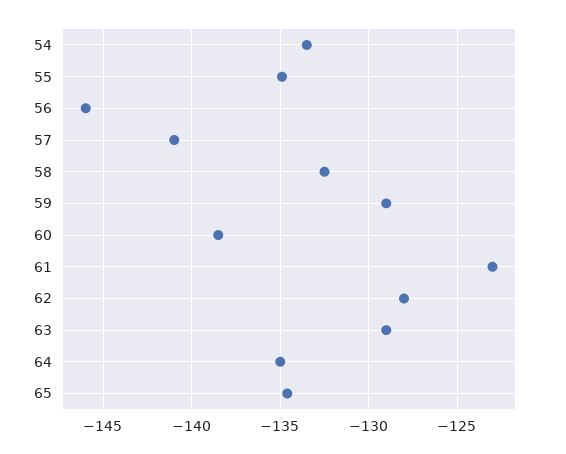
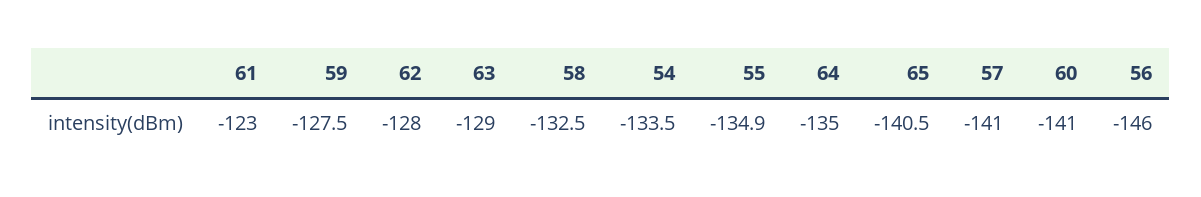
59: -129 -> -127.5
60: -138.5 -> -141
65: -134.5 -> -140.5

